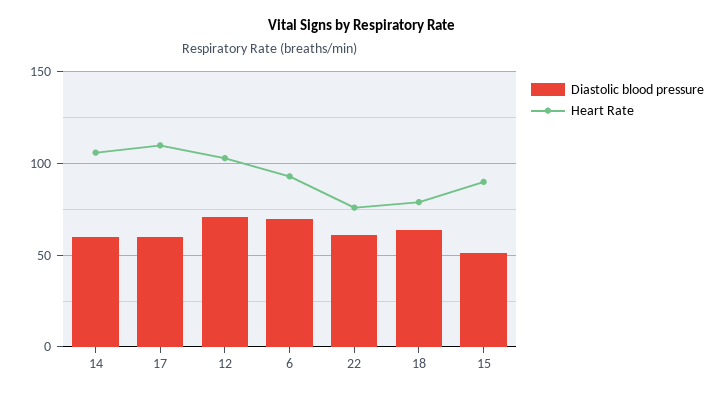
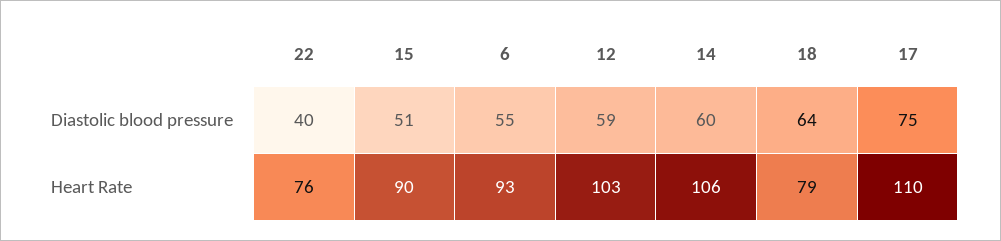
Diastolic blood pressure, 17: 60 -> 75
Diastolic blood pressure, 12: 70 -> 59
Diastolic blood pressure, 6: 70 -> 55
Diastolic blood pressure, 22: 60 -> 40

